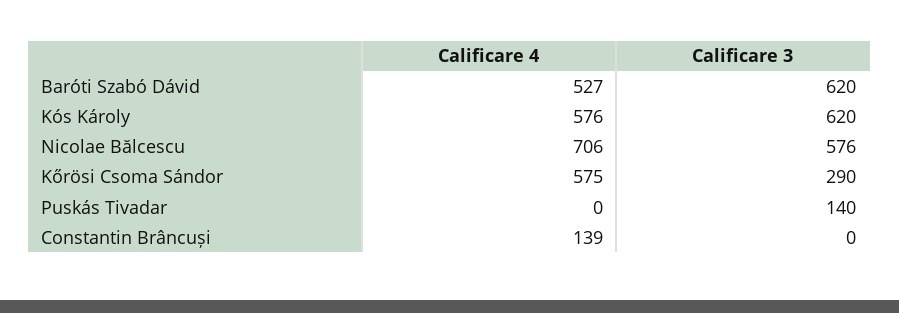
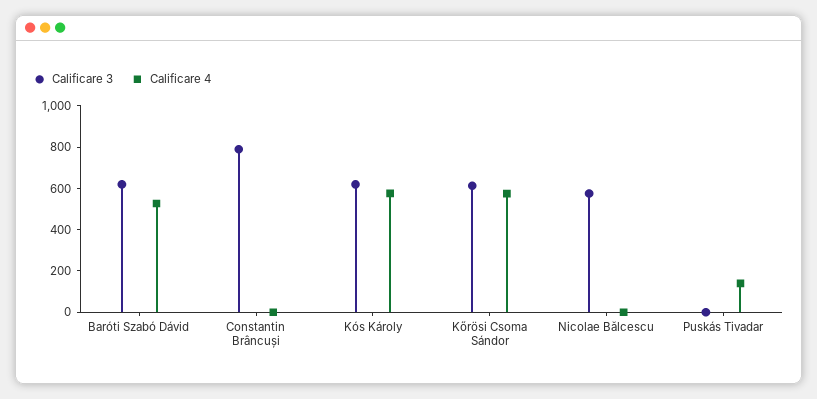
Calificare 4, Nicolae Bălcescu: 706 -> 0
Calificare 3, Kőrösi Csoma Sándor: 290 -> 600
Calificare 4, Puskás Tivadar: 0 -> 150
Calificare 3, Puskás Tivadar: 140 -> 0
Calificare 4, Constantin Brâncuși: 139 -> 0
Calificare 3, Constantin Brâncuși: 0 -> 800

